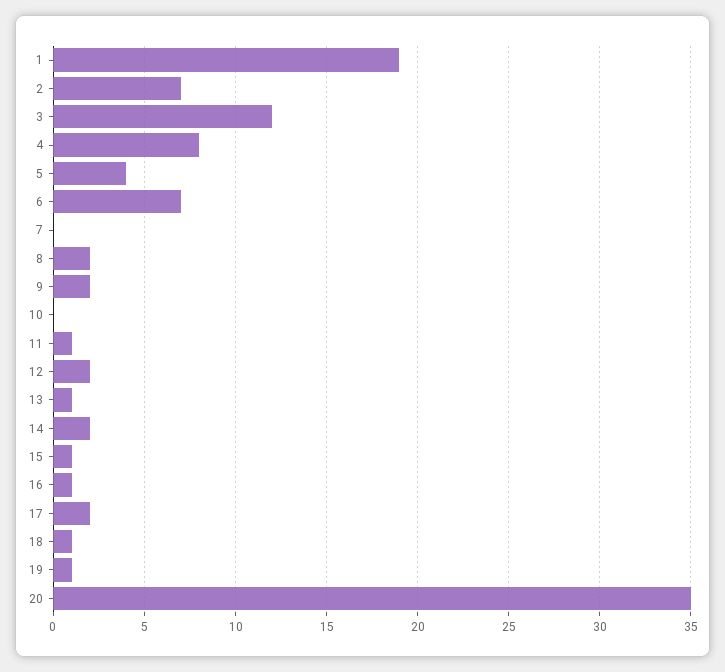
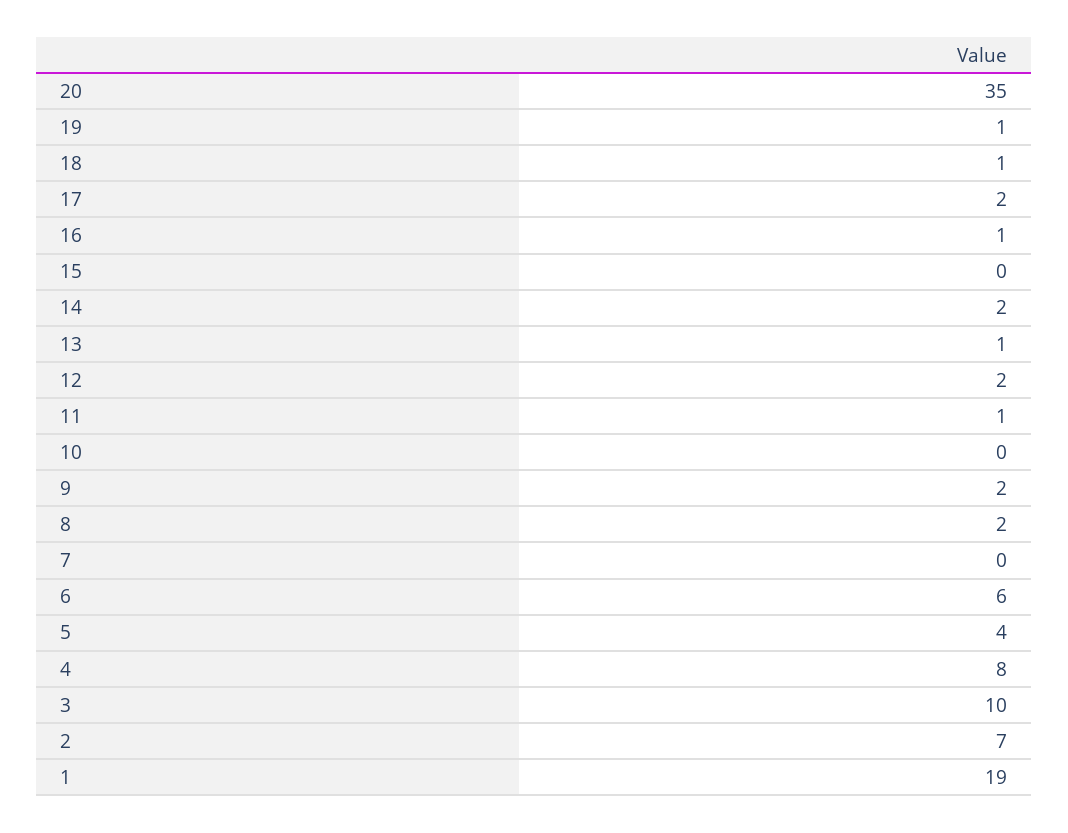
3: 12 -> 10
6: 7 -> 6
15: 1 -> 0

